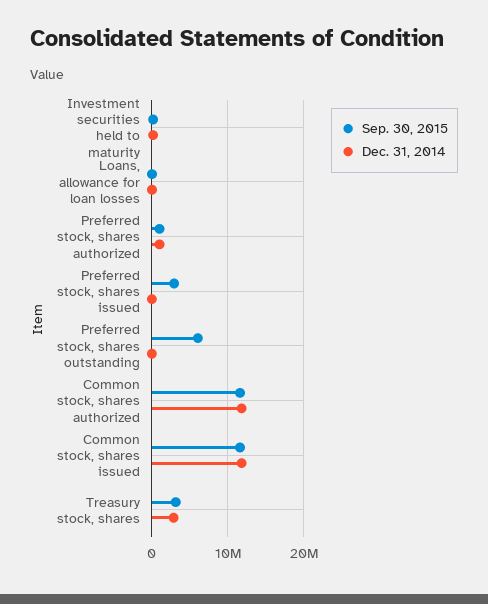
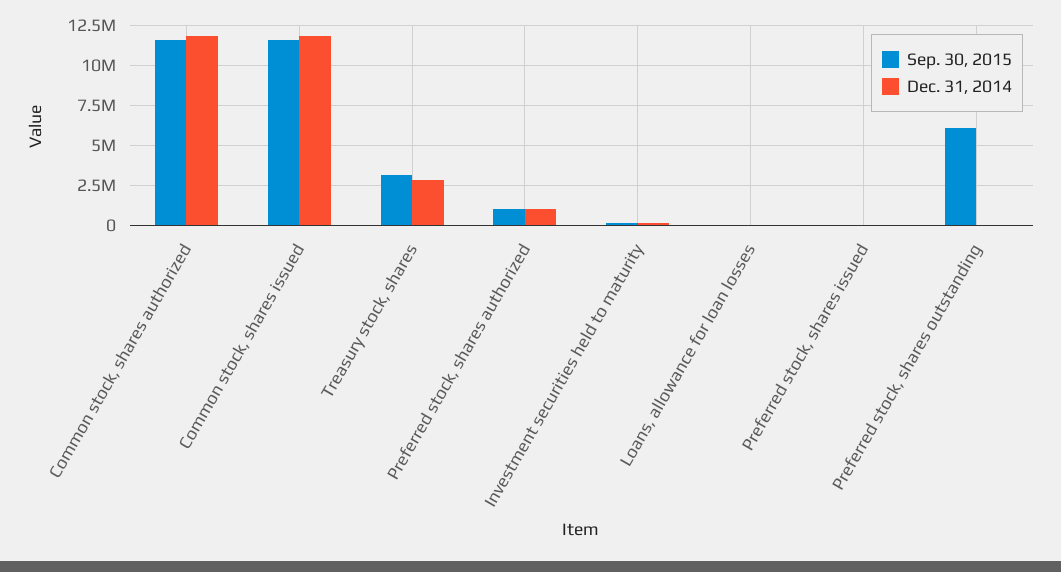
Sep. 30, 2015, Preferred stock, shares issued: 3000000 -> 0

